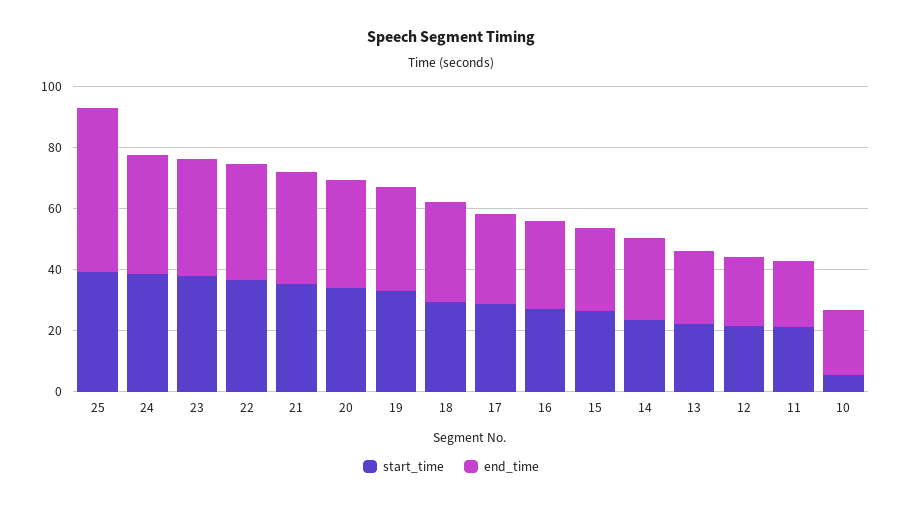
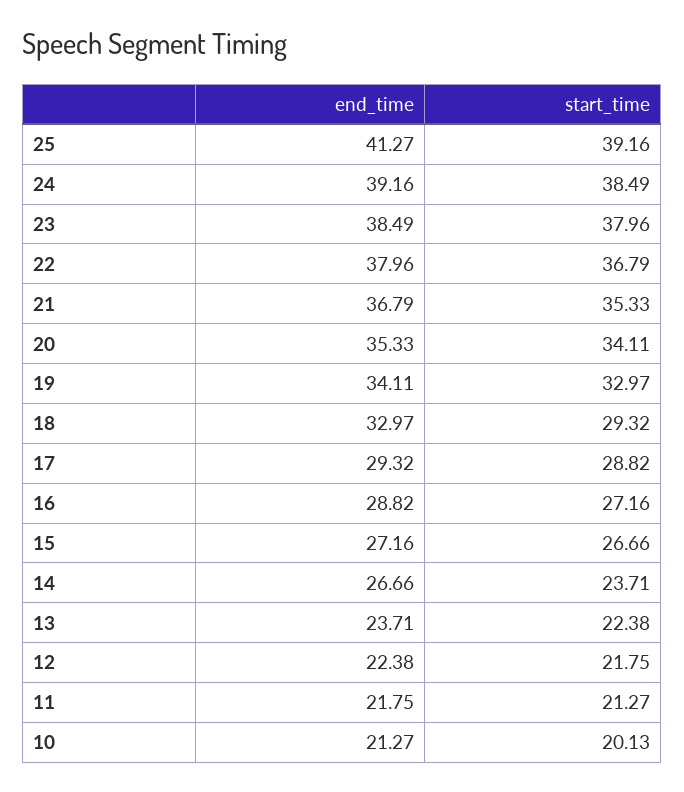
end_time, 25: 55 -> 41.27
start_time, 10: 5 -> 20.13

